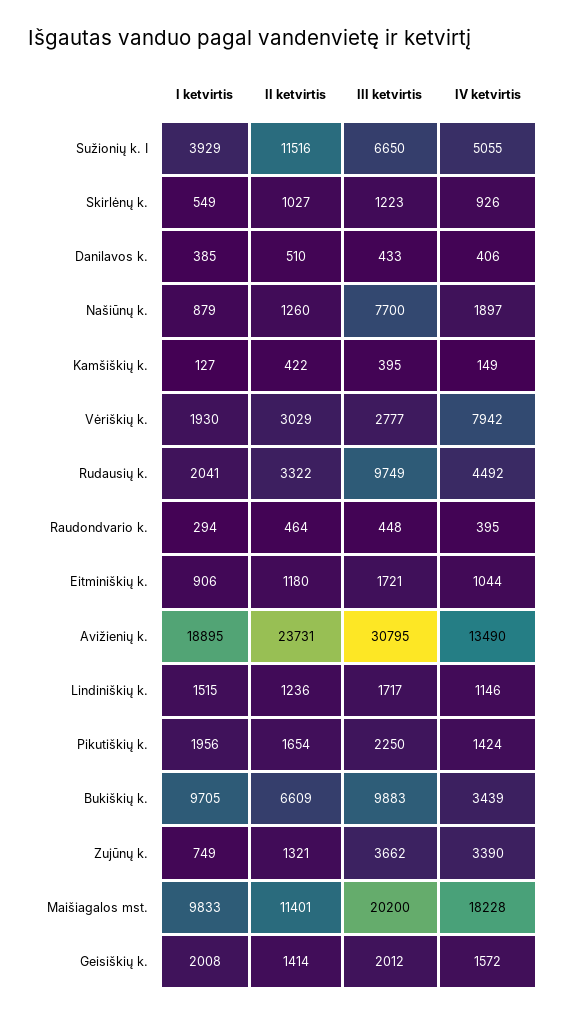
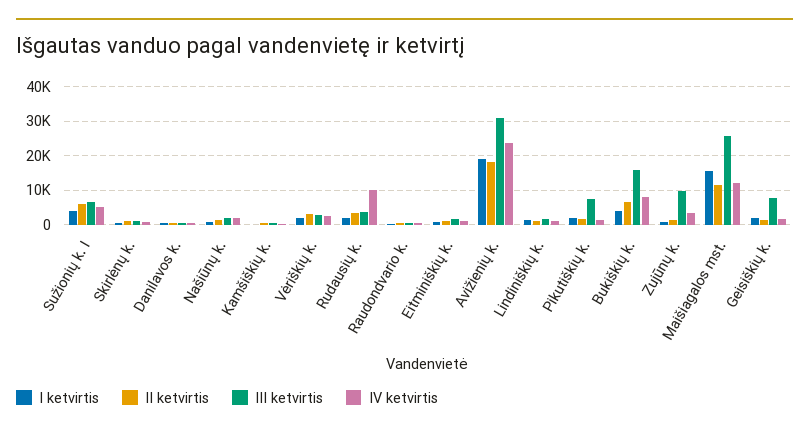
II ketvirtis, Sužionių k. I: 11516 -> 6000
III ketvirtis, Našiūnų k.: 7700 -> 2000
IV ketvirtis, Vėriškių k.: 7942 -> 2000
III ketvirtis, Rudausių k.: 9749 -> 4000
IV ketvirtis, Rudausių k.: 4492 -> 10000
II ketvirtis, Avižienių k.: 23731 -> 18000
IV ketvirtis, Avižienių k.: 13490 -> 24000
III ketvirtis, Pikutiškių k.: 2250 -> 8000
I ketvirtis, Bukiškių k.: 9705 -> 4000
III ketvirtis, Bukiškių k.: 9883 -> 16000
IV ketvirtis, Bukiškių k.: 3439 -> 8000
III ketvirtis, Zujūnų k.: 3662 -> 10000
I ketvirtis, Maišiagalos mst.: 9833 -> 16000
III ketvirtis, Maišiagalos mst.: 20200 -> 26000
IV ketvirtis, Maišiagalos mst.: 18228 -> 12000
III ketvirtis, Geisiškių k.: 2012 -> 8000

